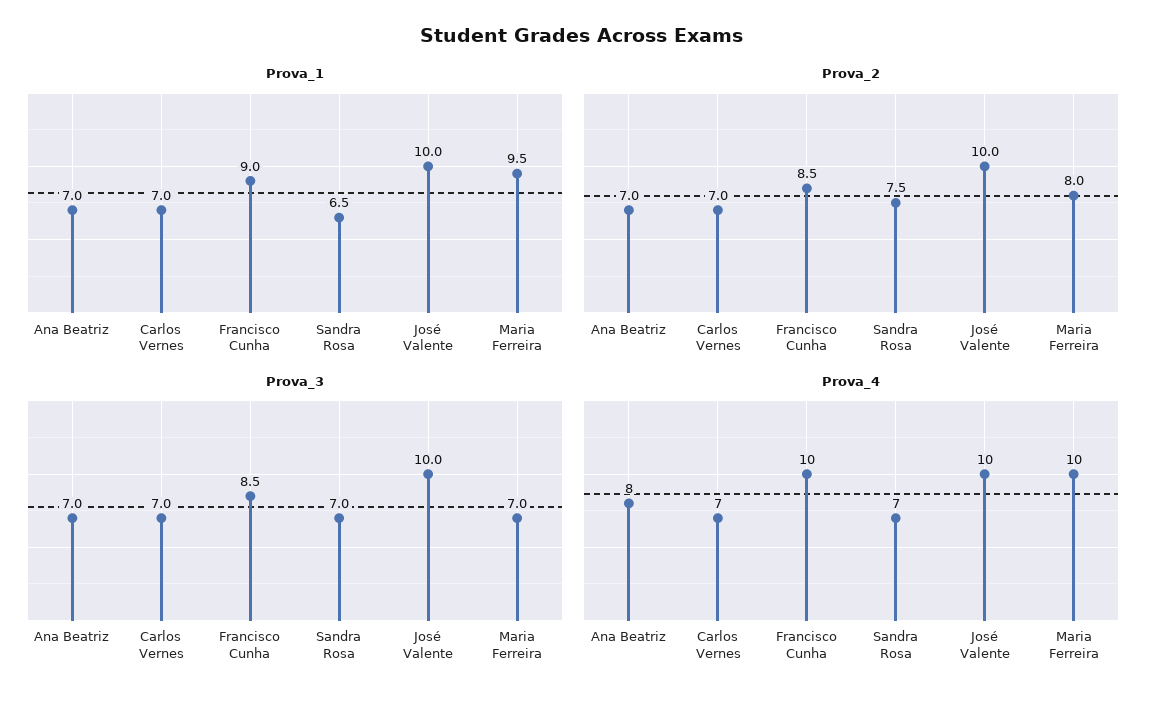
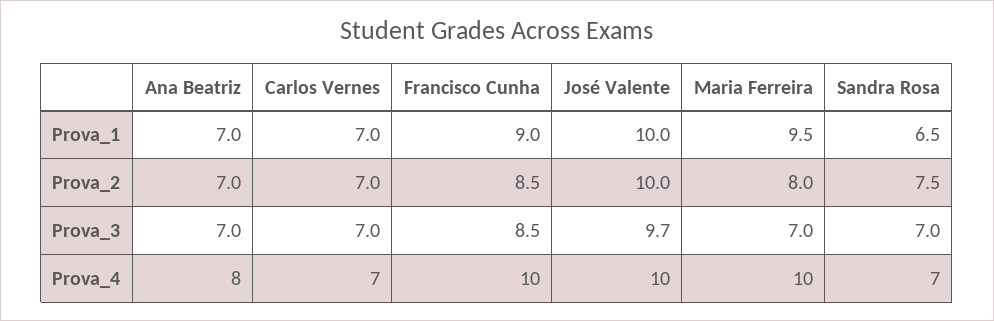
Prova_3, José Valente: 10 -> 9.7

